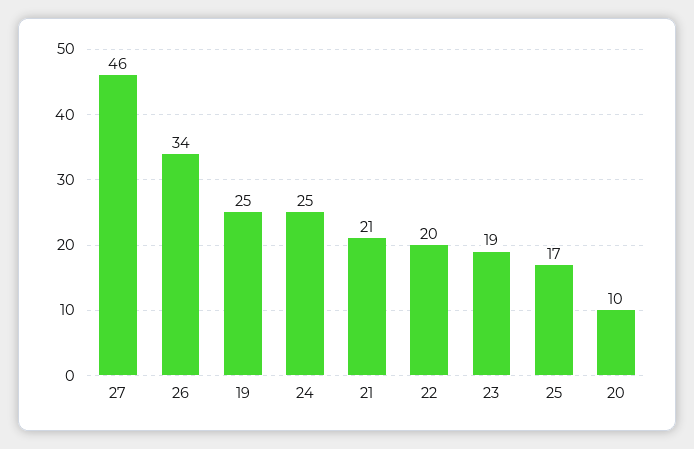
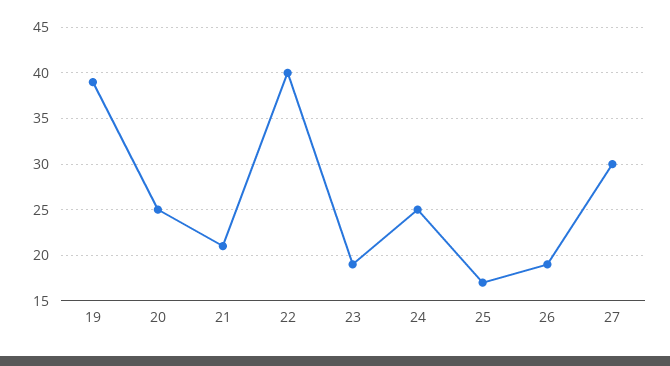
27: 46 -> 30
26: 34 -> 19
19: 25 -> 39
22: 20 -> 40
20: 10 -> 25

